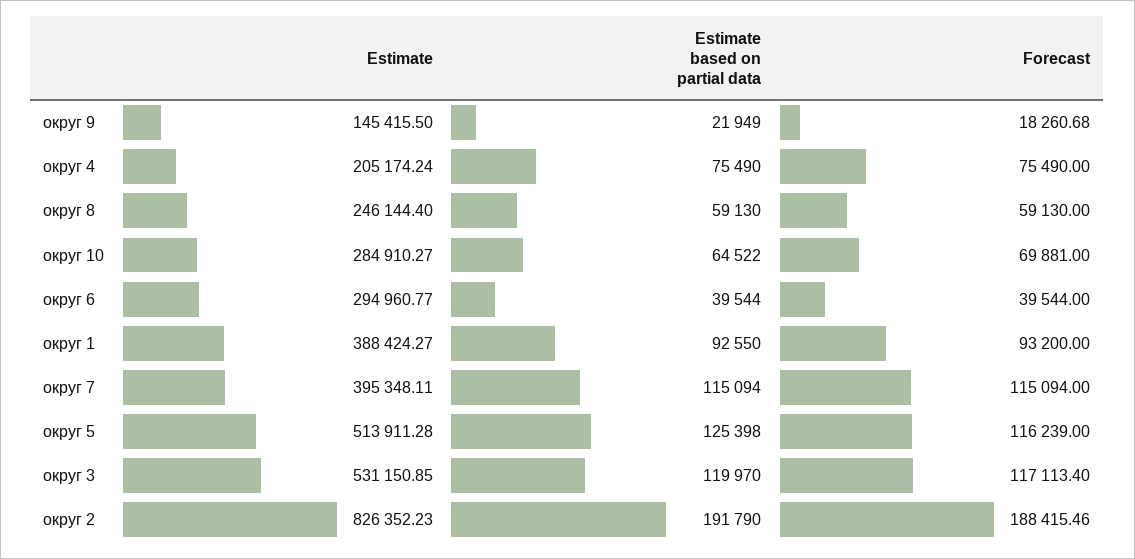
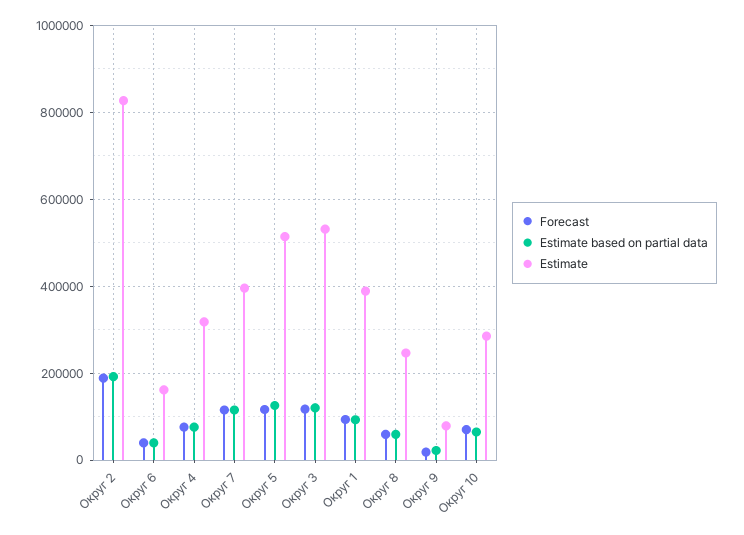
Estimate, округ 9: 145415.5 -> 80000
Estimate, округ 4: 205174.24 -> 320000
Estimate, округ 6: 294960.77 -> 160000

